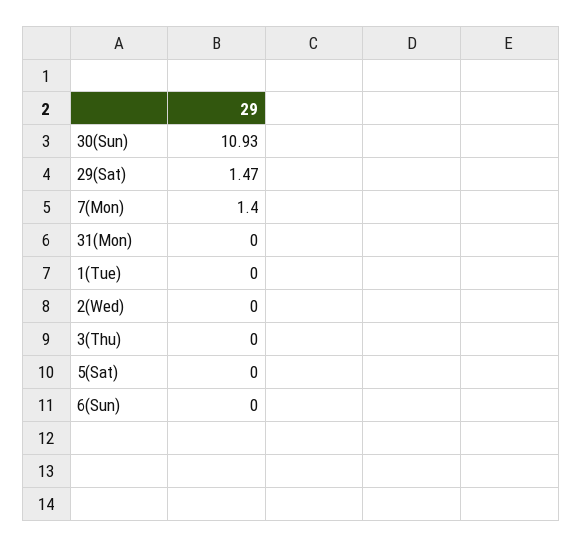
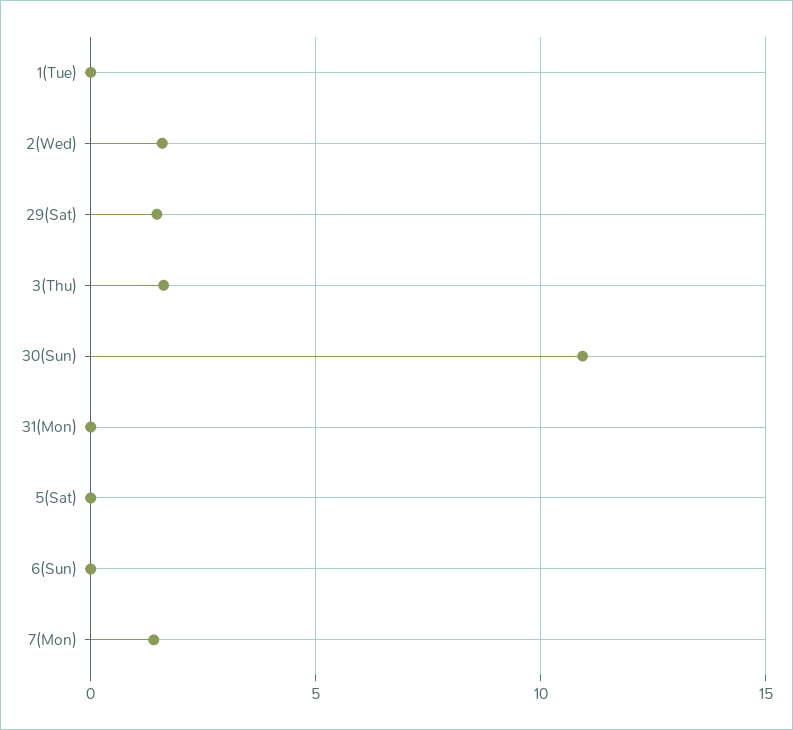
2(Wed): 0 -> 1.5
3(Thu): 0 -> 1.5

